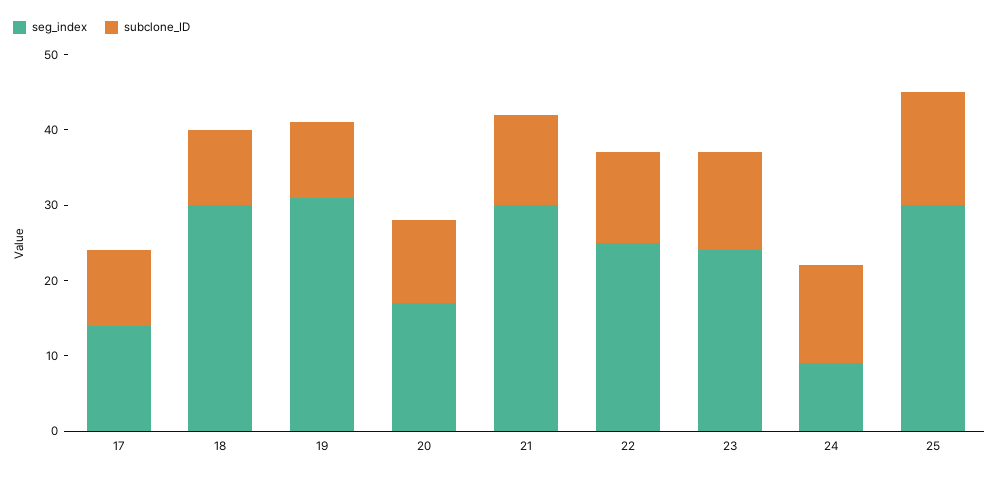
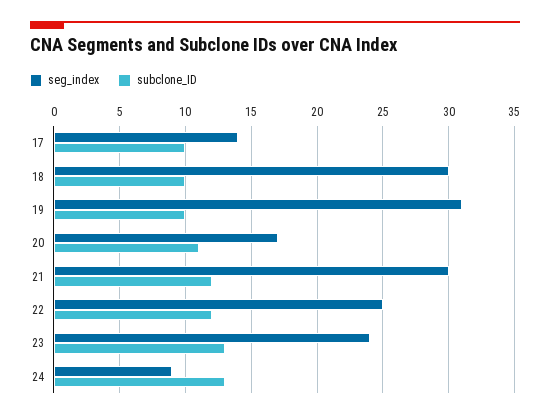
seg_index, 25: 30 -> none
subclone_ID, 25: 15 -> none

